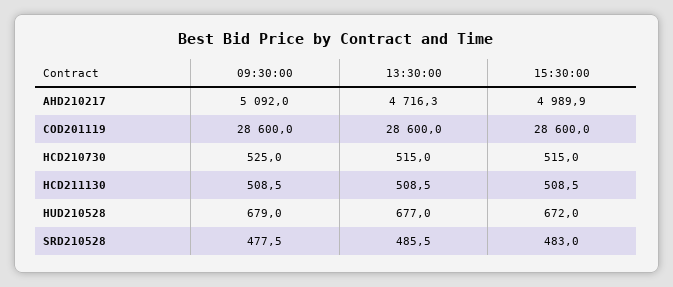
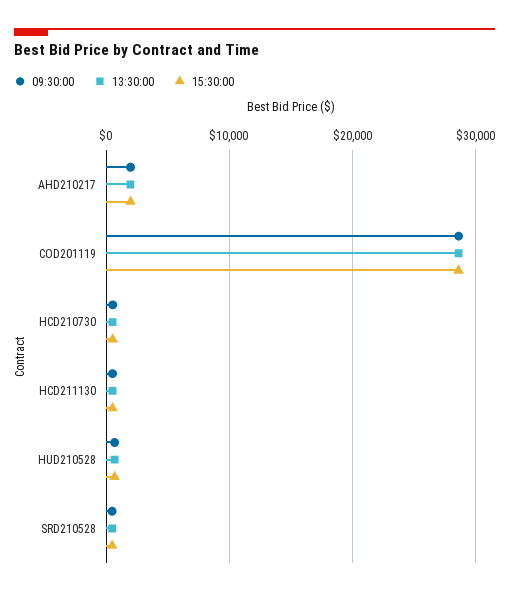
09:30:00, AHD210217: 5092 -> 2000
13:30:00, AHD210217: 4716.3 -> 2000
15:30:00, AHD210217: 4989.9 -> 2000

